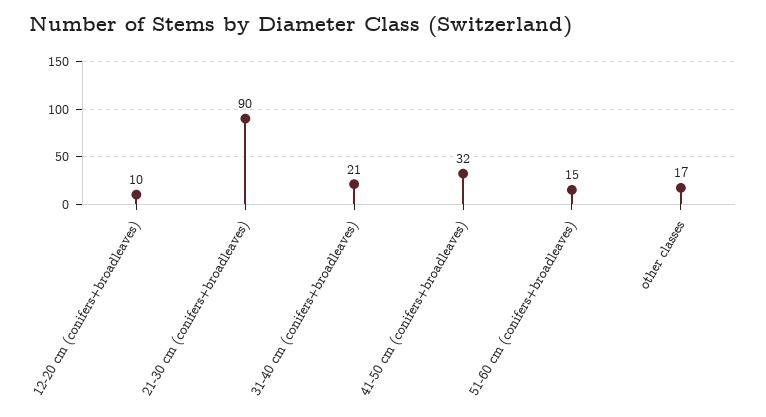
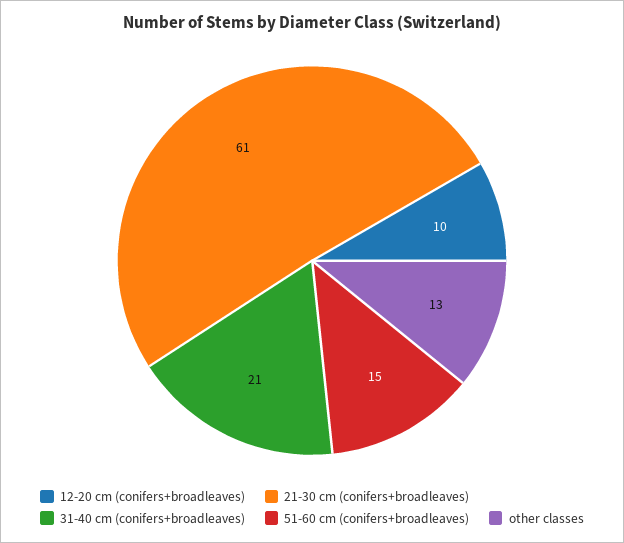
21-30 cm (conifers+broadleaves): 90 -> 61
41-50 cm (conifers+broadleaves): 32 -> none
other classes: 17 -> 13

